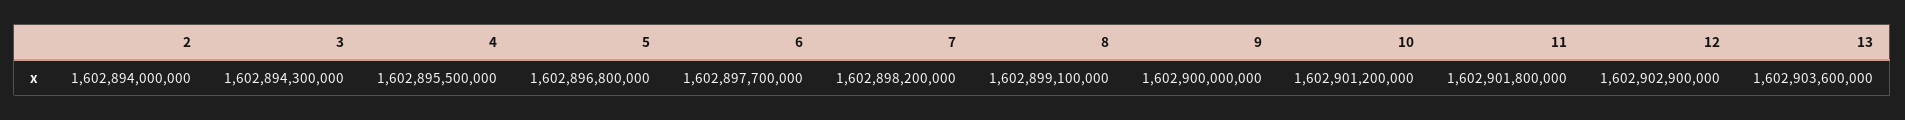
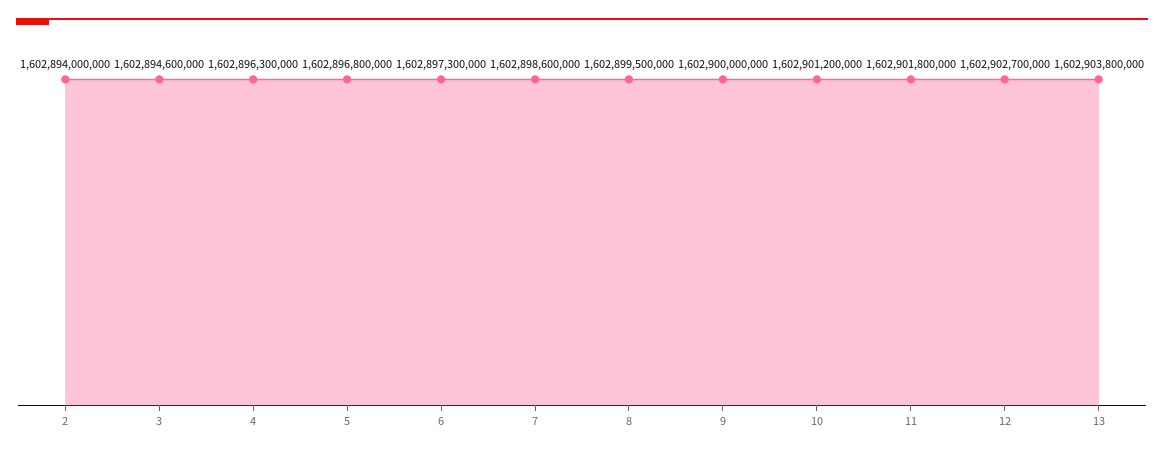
3: 1602894300000 -> 1602894600000
4: 1602895500000 -> 1602896300000
6: 1602897700000 -> 1602897300000
7: 1602898200000 -> 1602898600000
8: 1602899100000 -> 1602899500000
12: 1602902900000 -> 1602902700000
13: 1602903600000 -> 1602903800000

